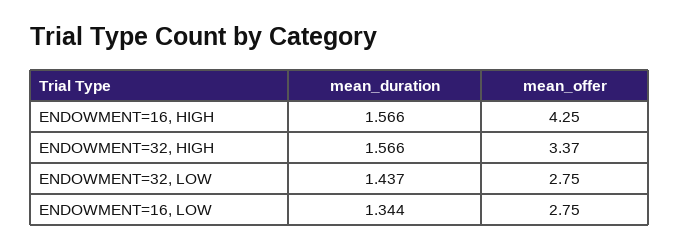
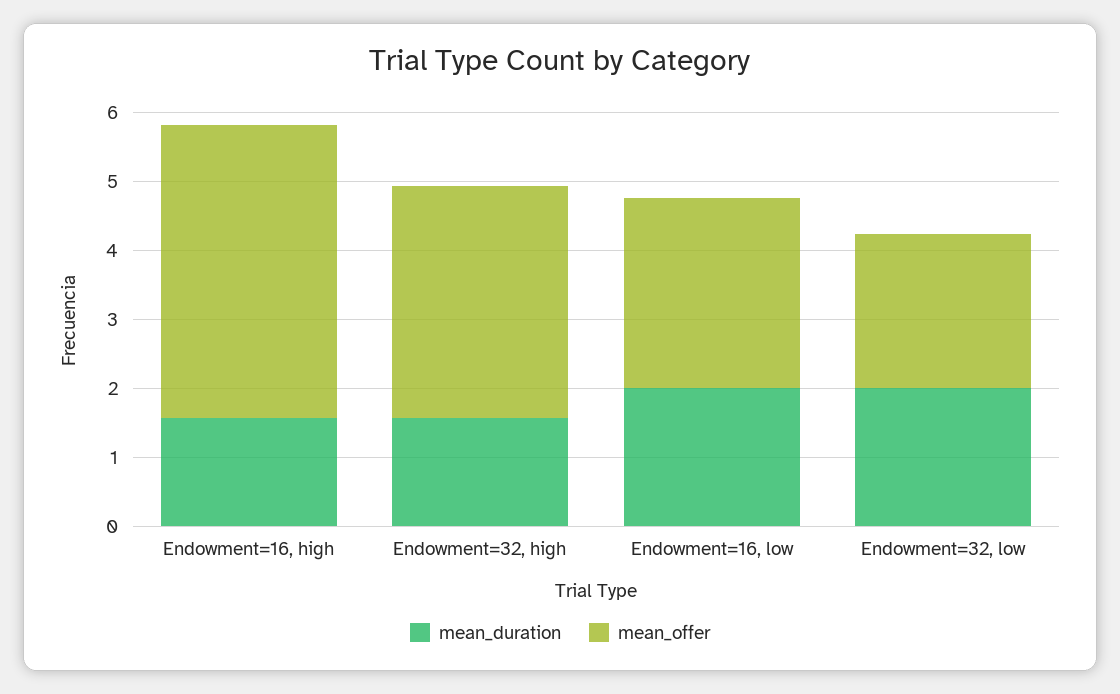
mean_duration, ENDOWMENT=32, LOW: 1.437 -> 2
mean_offer, ENDOWMENT=32, LOW: 2.75 -> 2.2
mean_duration, ENDOWMENT=16, LOW: 1.344 -> 2

